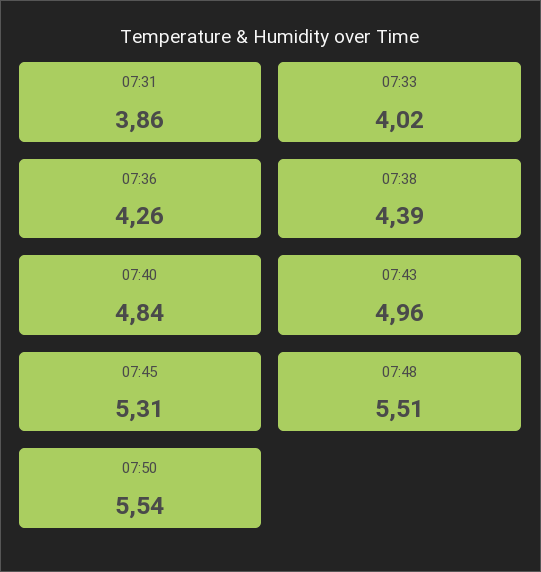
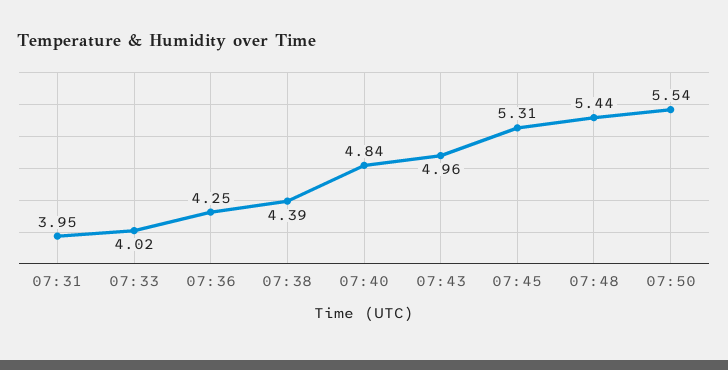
07:31: 3.86 -> 3.95
07:36: 4.26 -> 4.25
07:48: 5.51 -> 5.44

